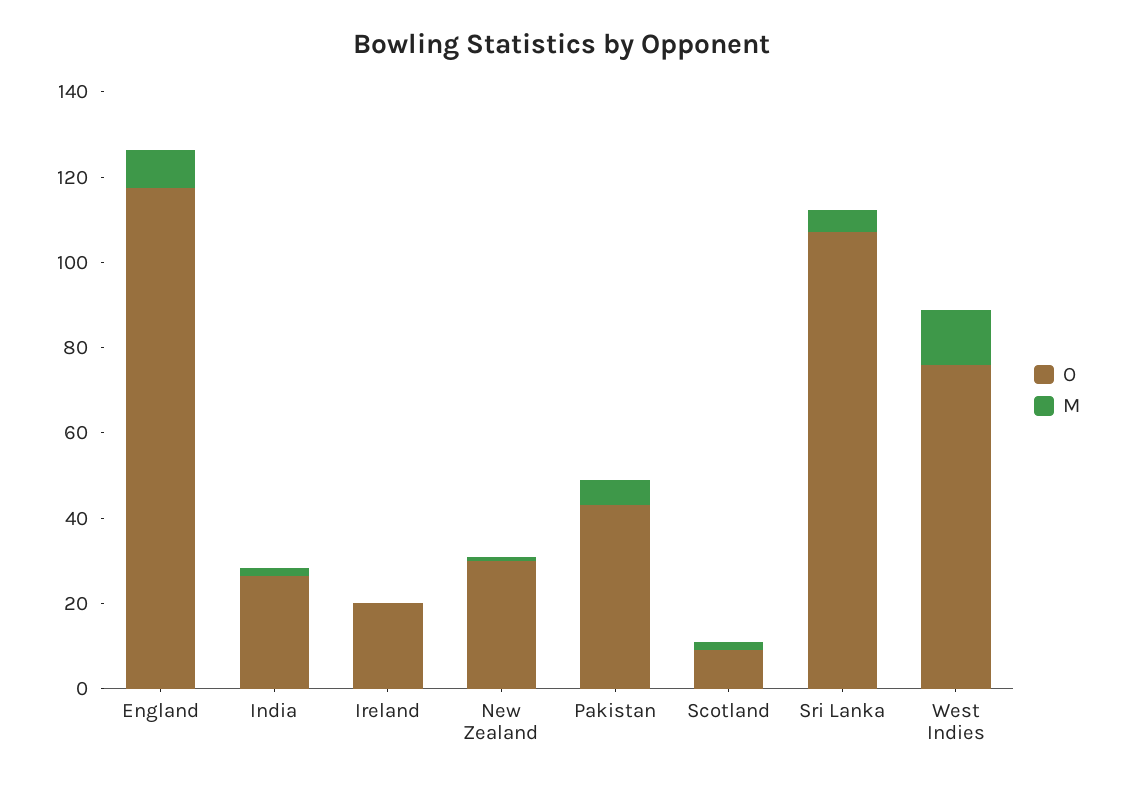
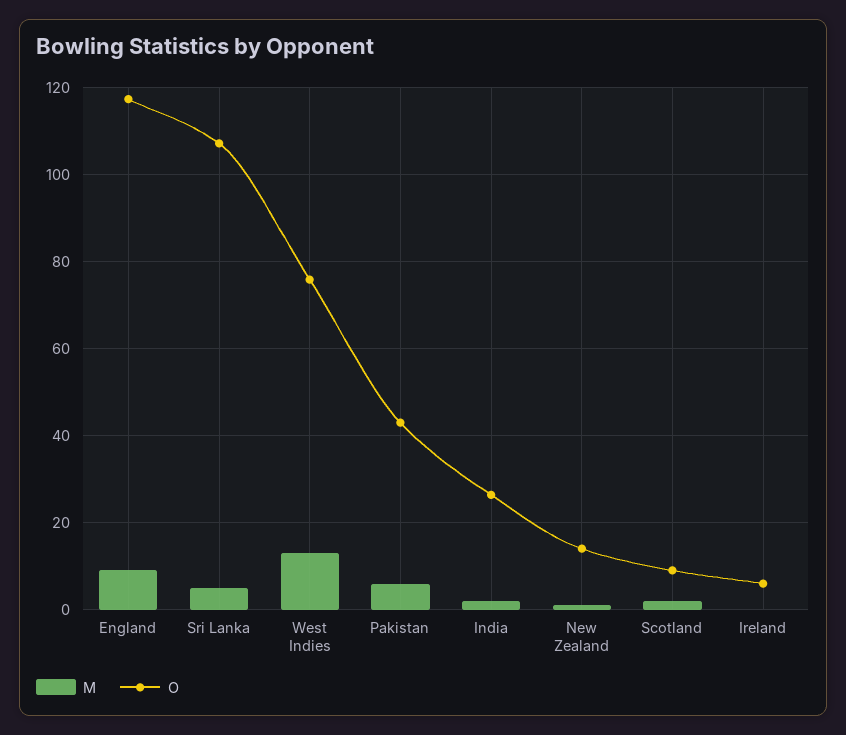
O, Ireland: 20 -> 6
O, New Zealand: 30 -> 14

